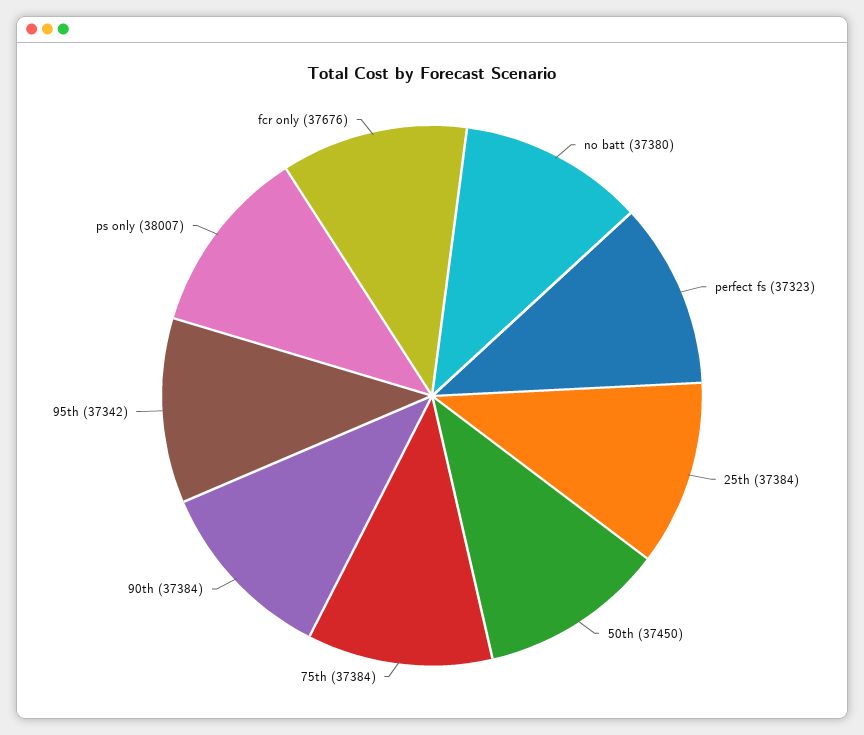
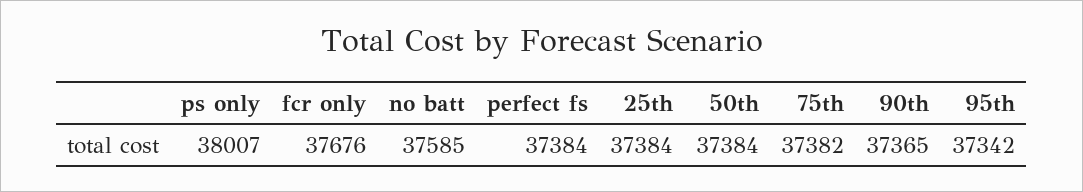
no batt: 37380 -> 37585
perfect fs: 37323 -> 37384
50th: 37450 -> 37384
75th: 37384 -> 37382
90th: 37384 -> 37365

